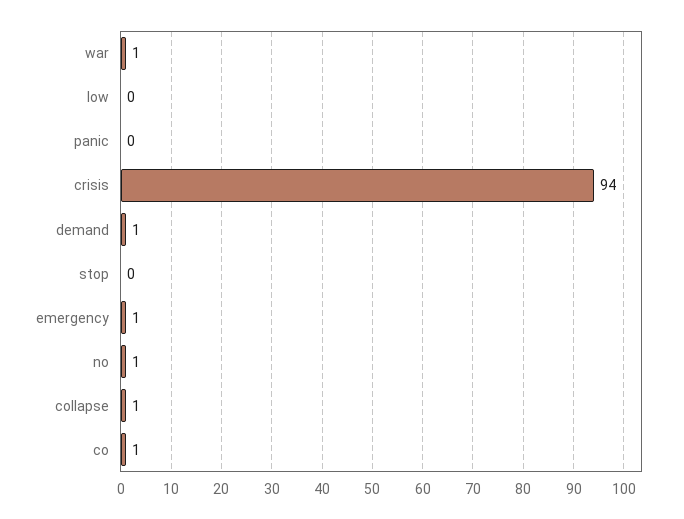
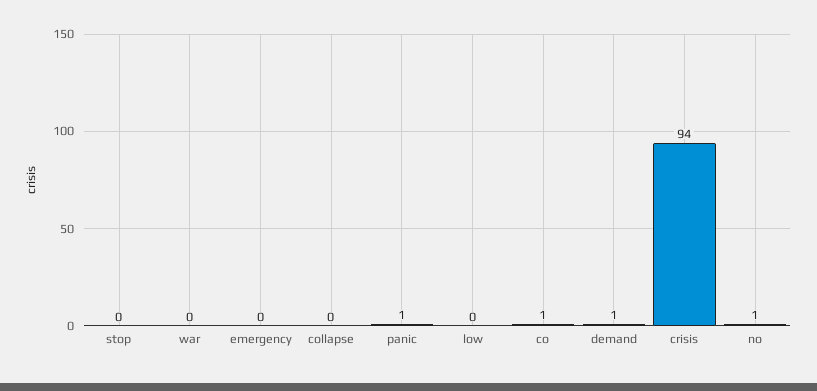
war: 1 -> 0
panic: 0 -> 1
emergency: 1 -> 0
collapse: 1 -> 0

